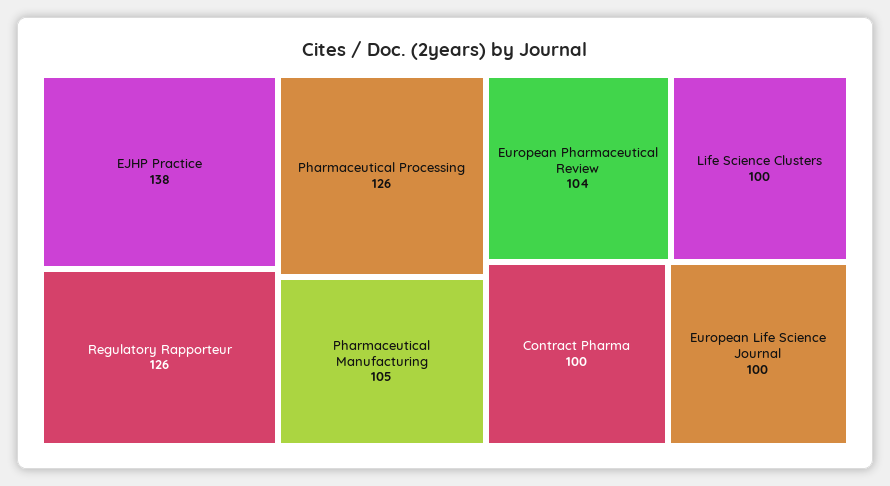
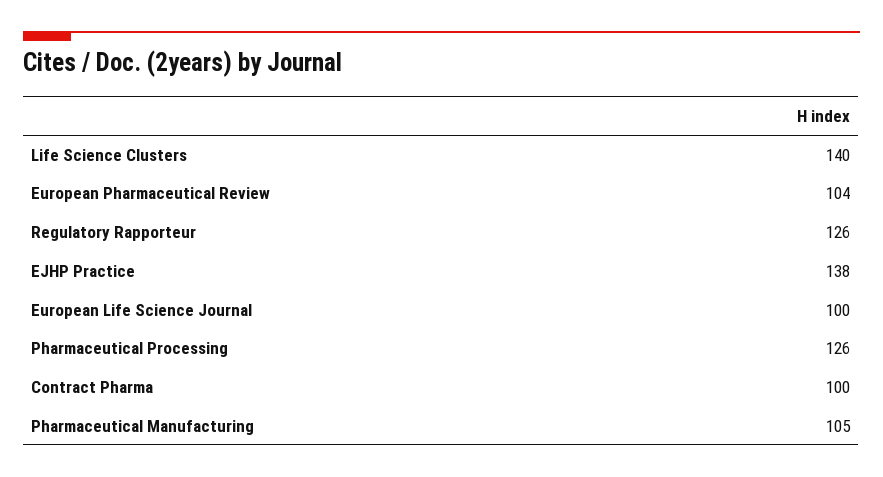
Life Science Clusters: 100 -> 140

